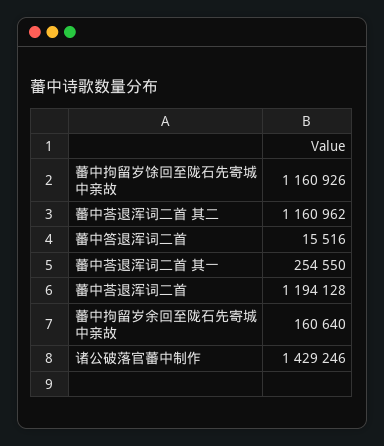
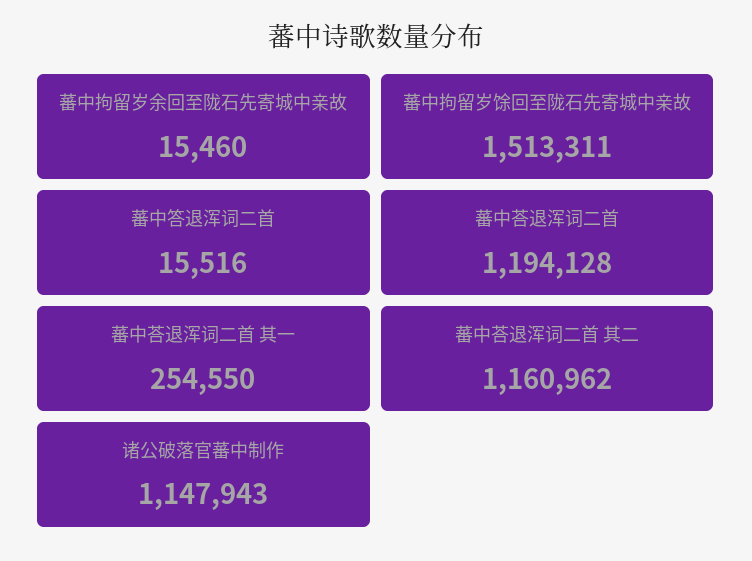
蕃中拘留岁馀回至陇石先寄城中亲故: 1160926 -> 1513311
蕃中拘留岁余回至陇石先寄城中亲故: 160640 -> 15460
诸公破落官蕃中制作: 1429246 -> 1147943

